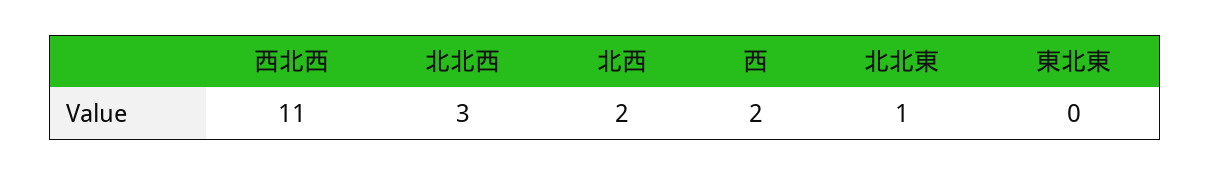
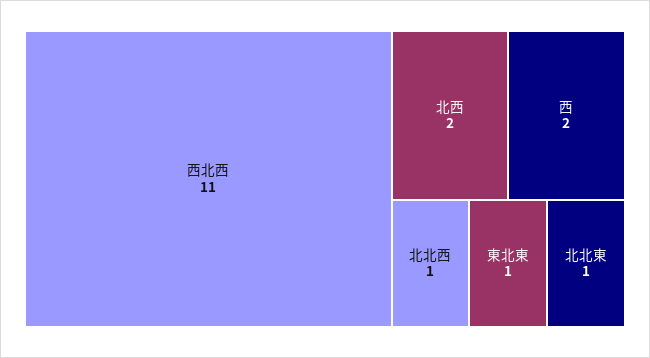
北北西: 3 -> 1
東北東: 0 -> 1

